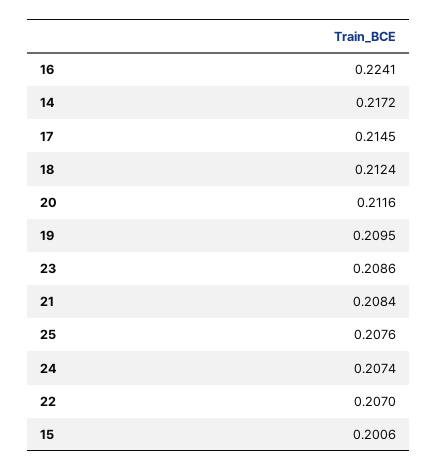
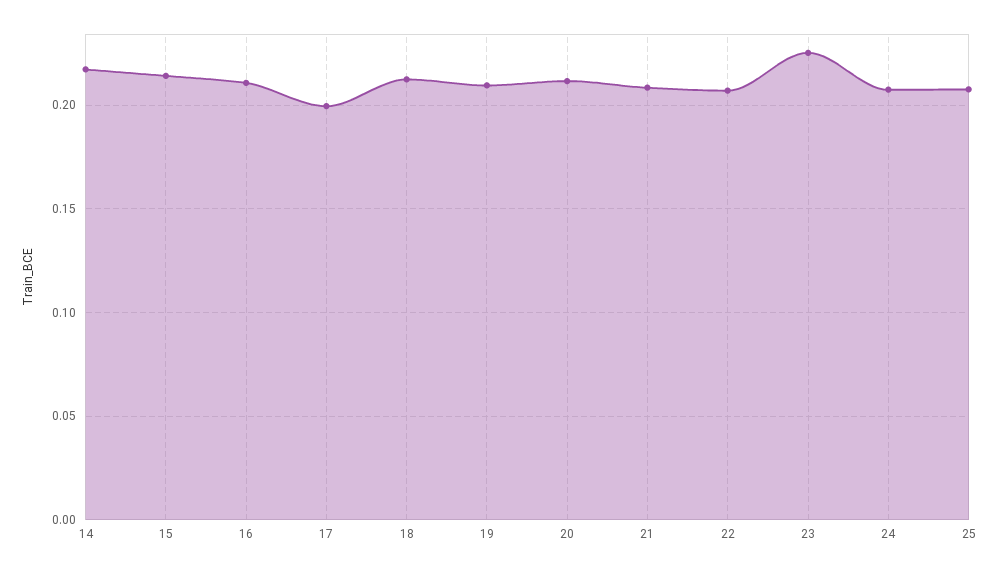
16: 0.2241 -> 0.21
17: 0.2145 -> 0.2
23: 0.2086 -> 0.225
15: 0.2006 -> 0.215

